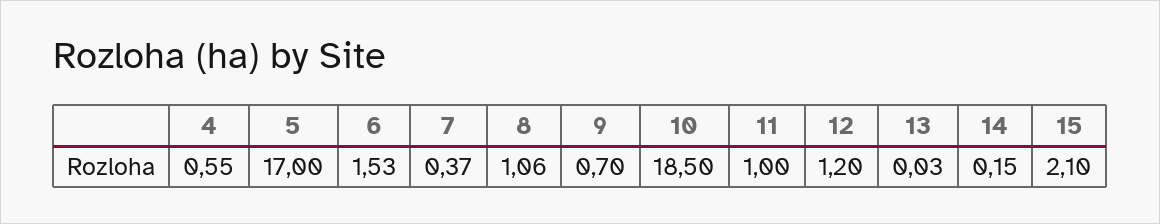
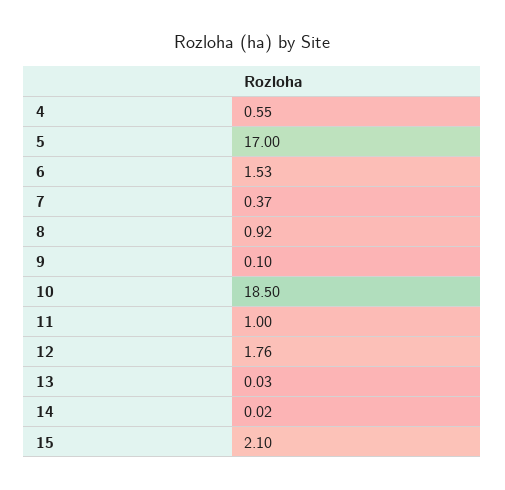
8: 1.06 -> 0.92
9: 0.7 -> 0.1
12: 1.2 -> 1.76
14: 0.15 -> 0.02

